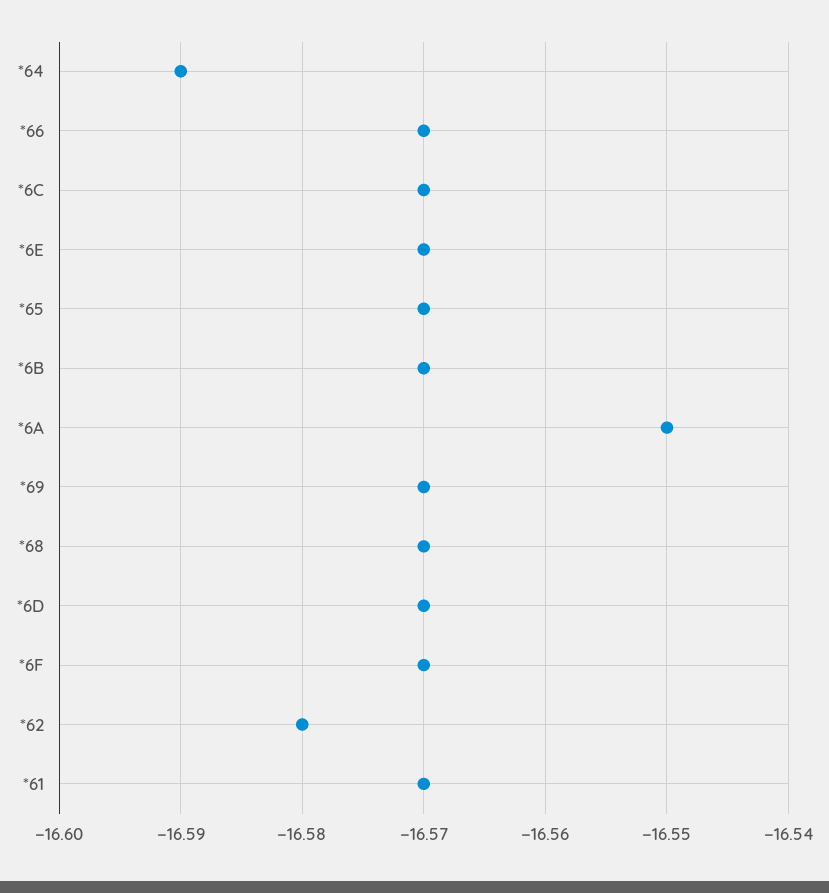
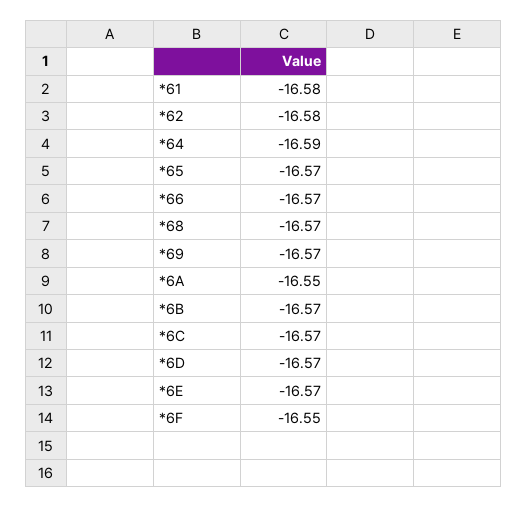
*6F: -16.57 -> -16.55
*61: -16.57 -> -16.58

